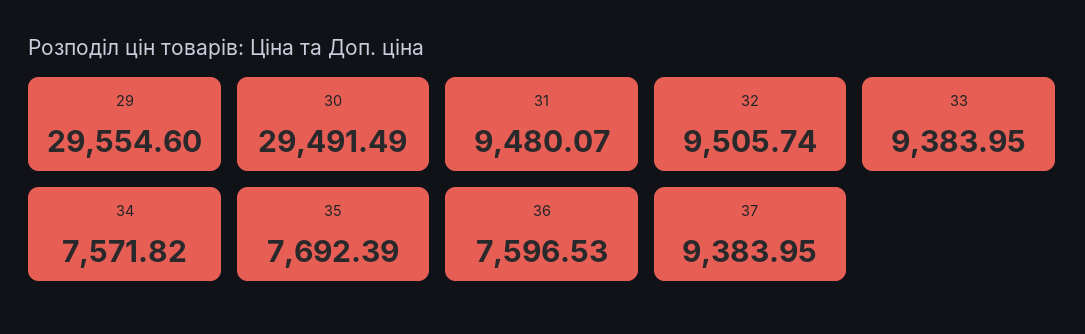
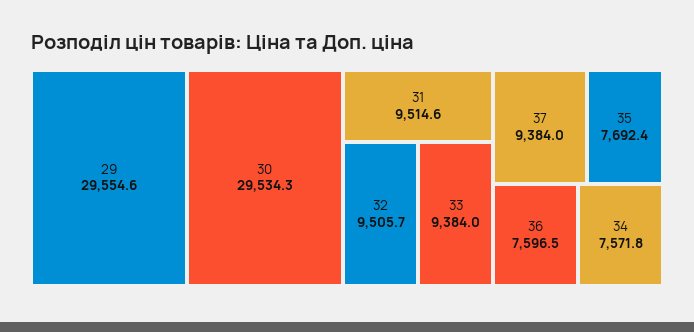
30: 29491.49 -> 29534.3
31: 9480.07 -> 9514.6

